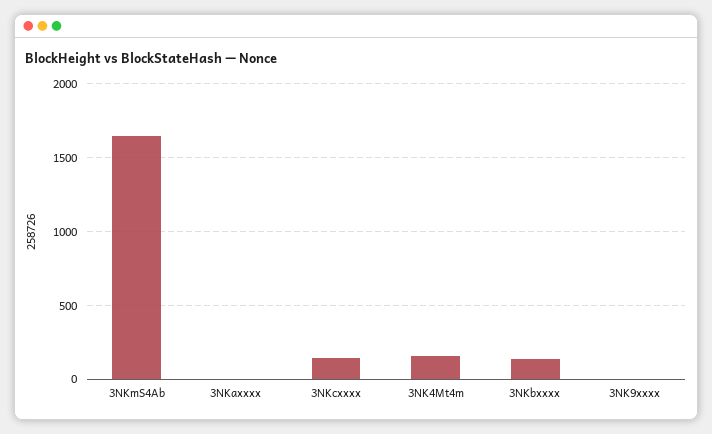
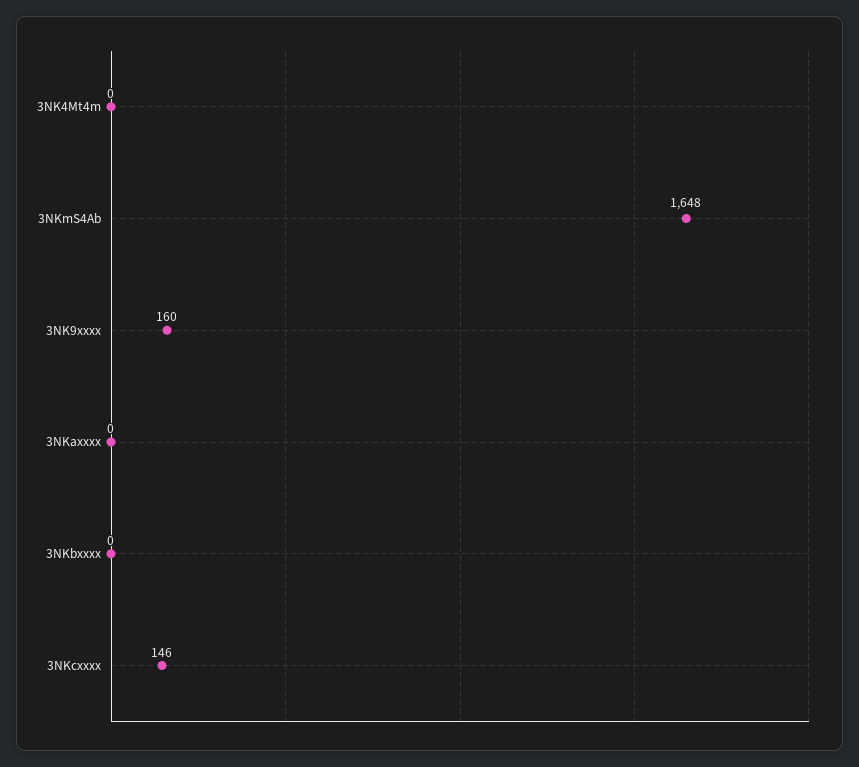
3NK4Mt4m: 150 -> 0
3NKbxxxx: 150 -> 0
3NK9xxxx: 0 -> 160

